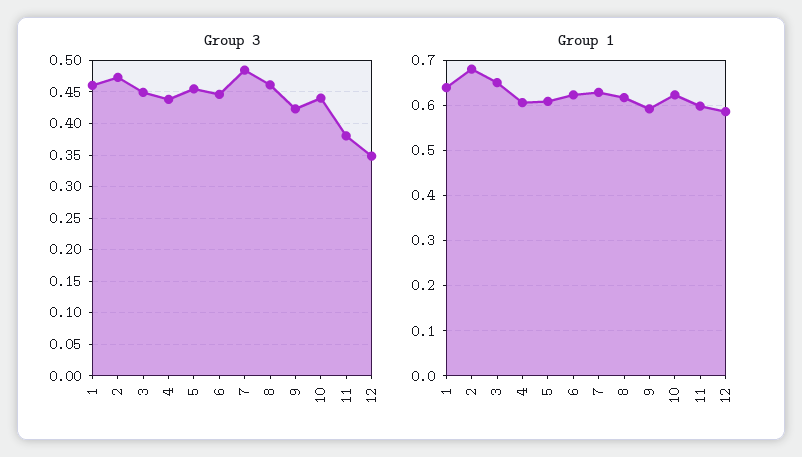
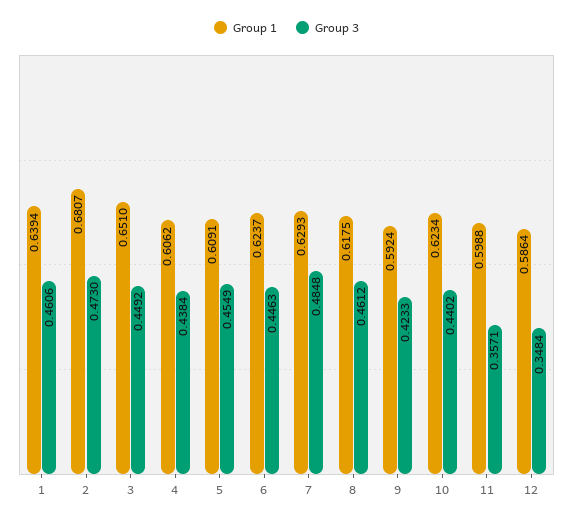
Group 3, 11: 0.38 -> 0.3571

